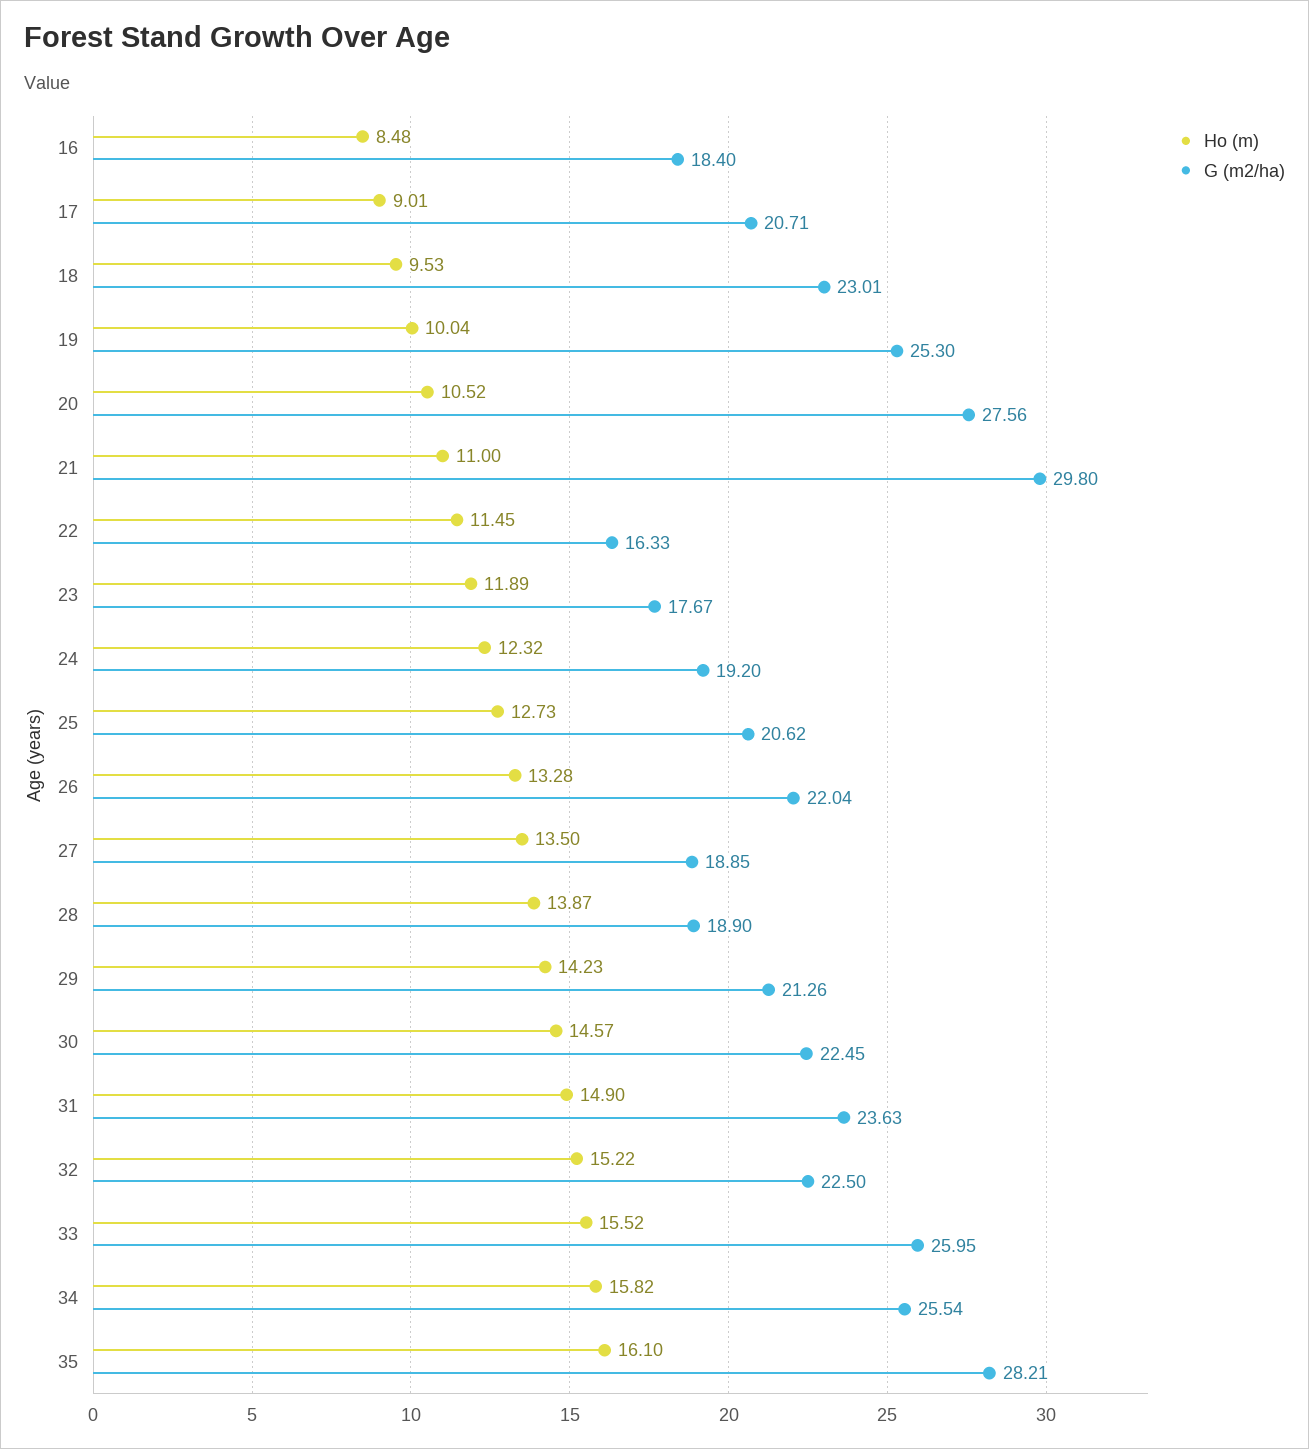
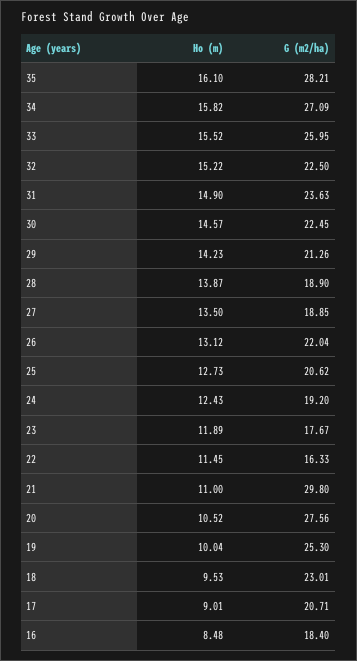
Ho (m), 24: 12.32 -> 12.43
Ho (m), 26: 13.28 -> 13.12
G (m2/ha), 34: 25.54 -> 27.09

